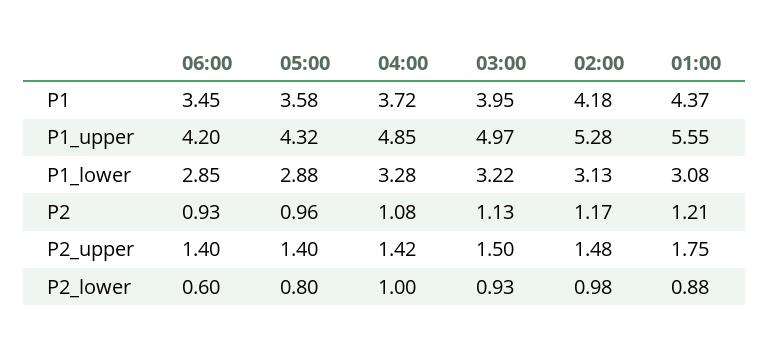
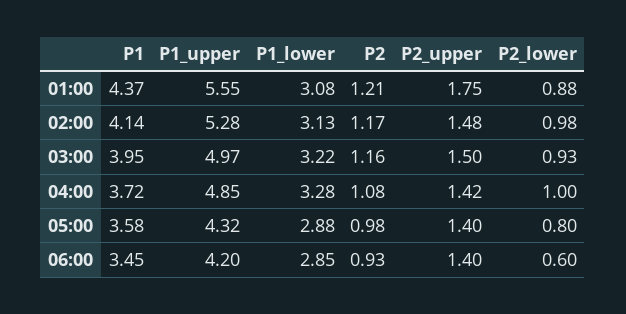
02:00, P1: 4.18 -> 4.14
05:00, P2: 0.96 -> 0.98
03:00, P2: 1.13 -> 1.16

